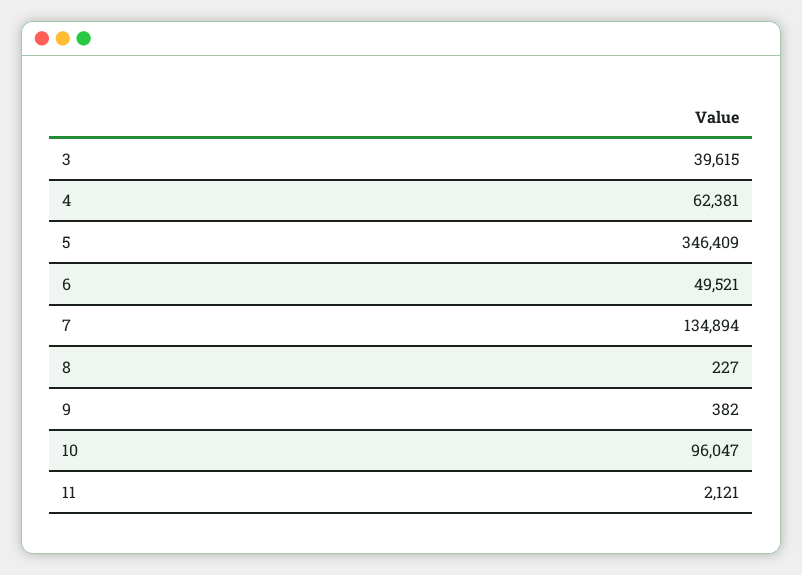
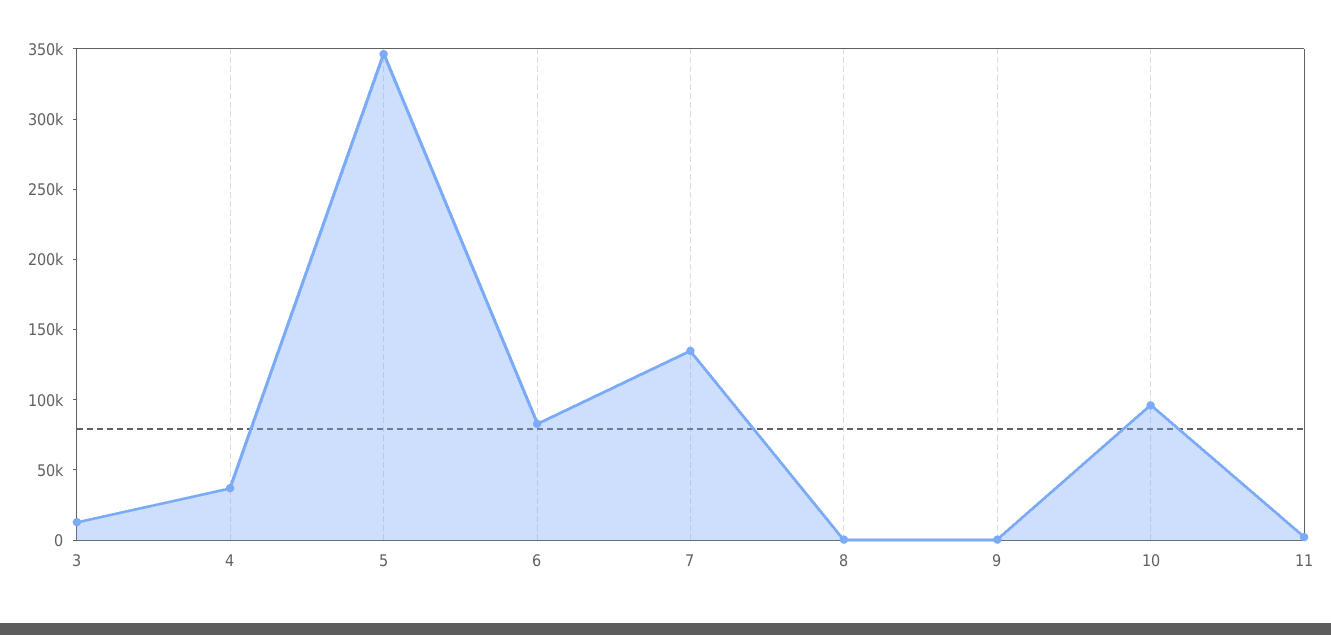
3: 39615 -> 10000
4: 62381 -> 40000
6: 49521 -> 80000

